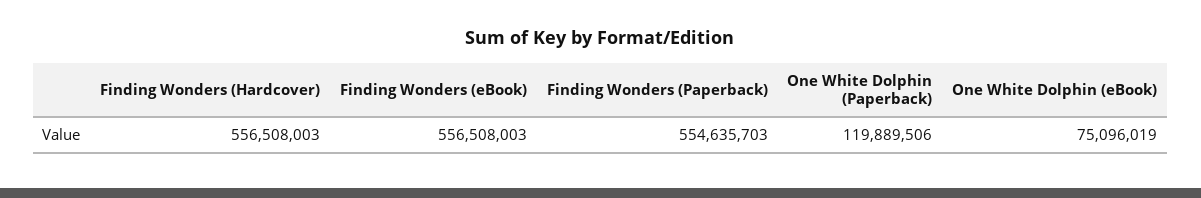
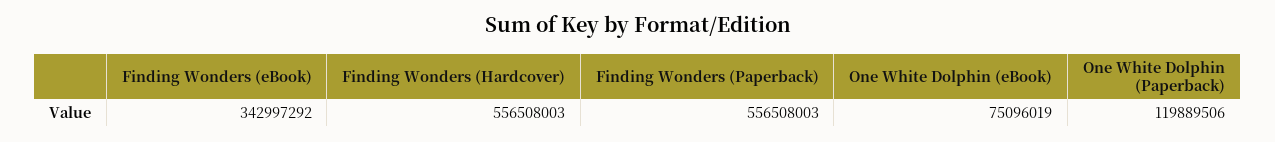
Finding Wonders (eBook): 556508003 -> 342997292
Finding Wonders (Paperback): 554635703 -> 556508003

